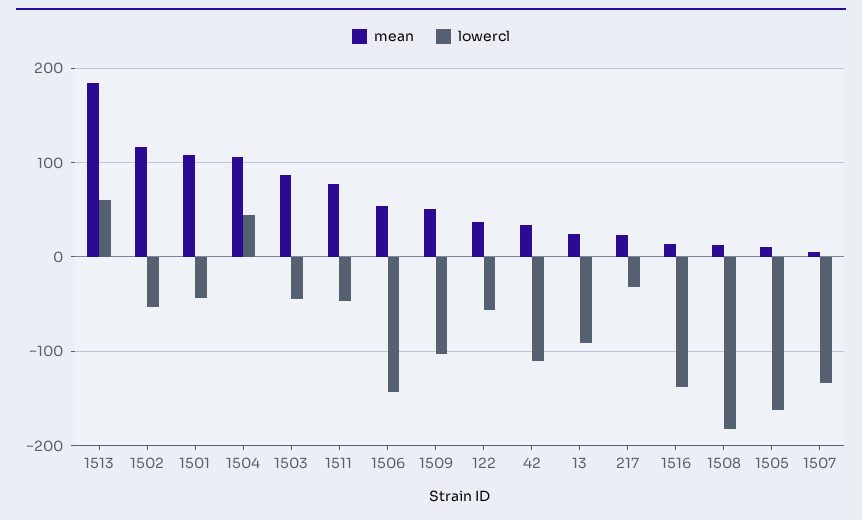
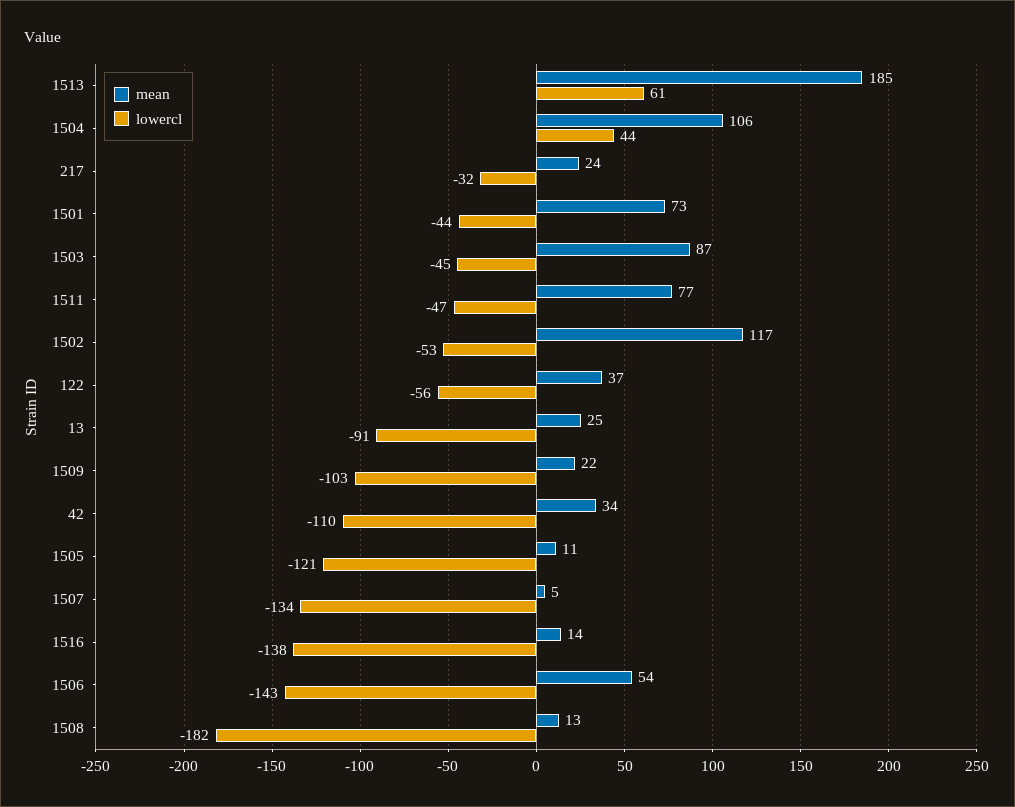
mean, 1501: 110 -> 73
mean, 1509: 50 -> 22
lowercl, 1505: -160 -> -121

